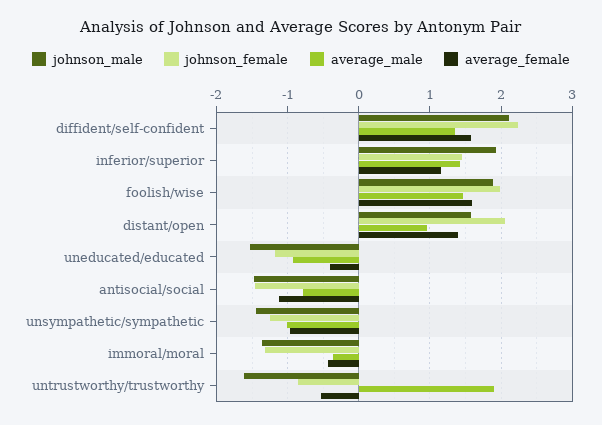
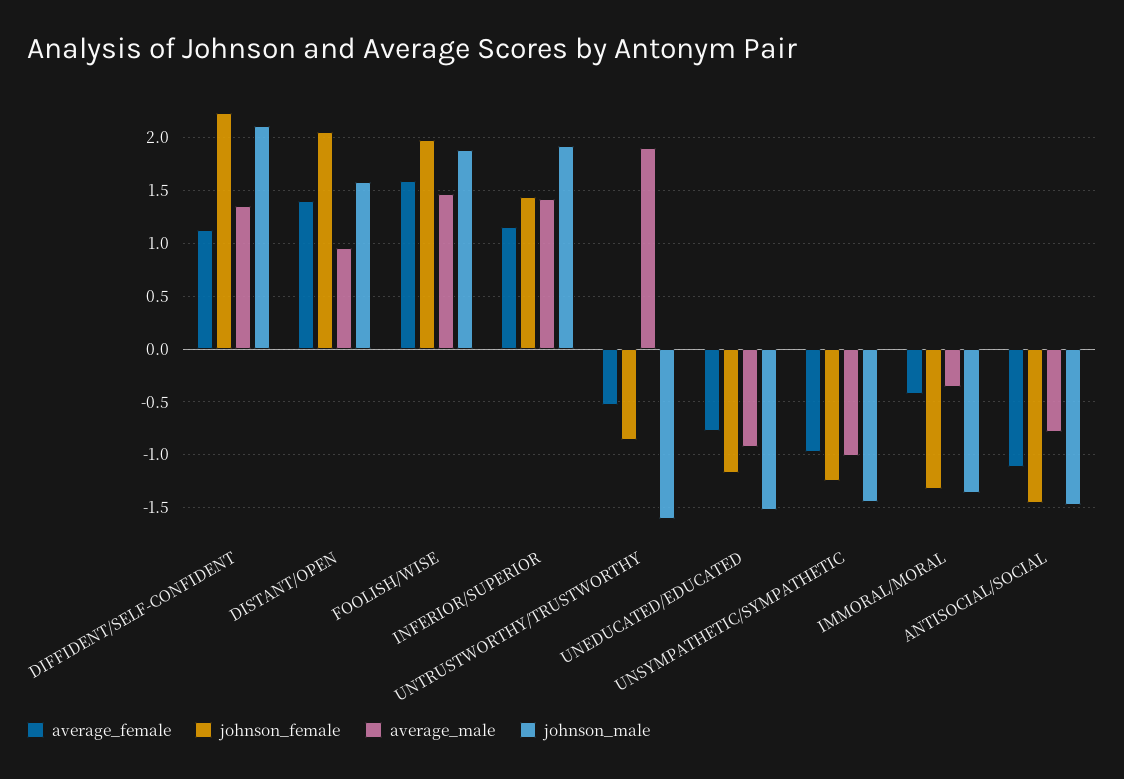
average_female, diffident/self-confident: 1.6 -> 1.1
average_female, uneducated/educated: -0.4 -> -0.8

